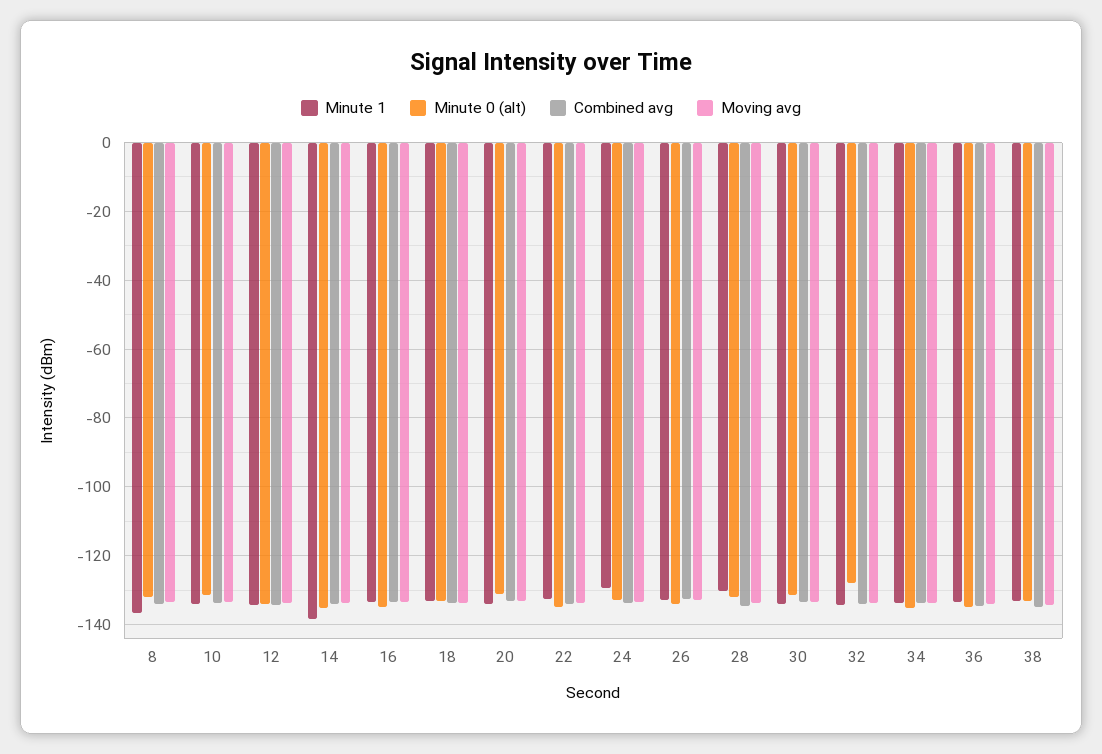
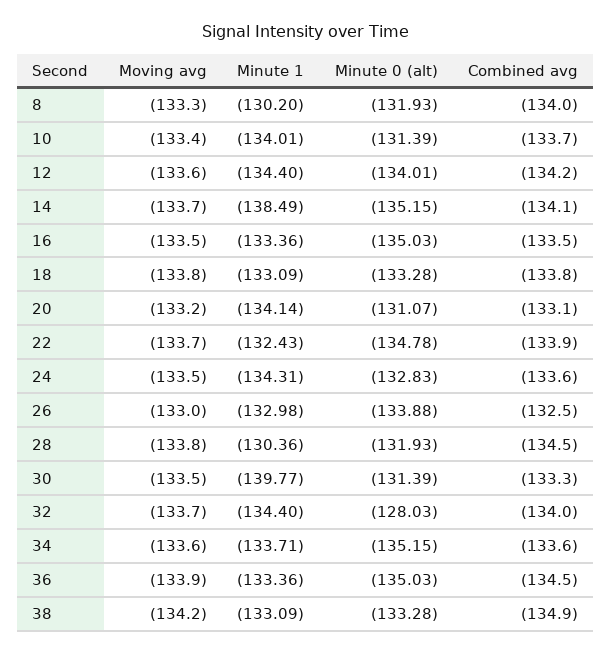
Minute 1, 8: -136 -> -130.2
Minute 1, 24: -130 -> -134.31
Minute 1, 30: -134 -> -139.77

